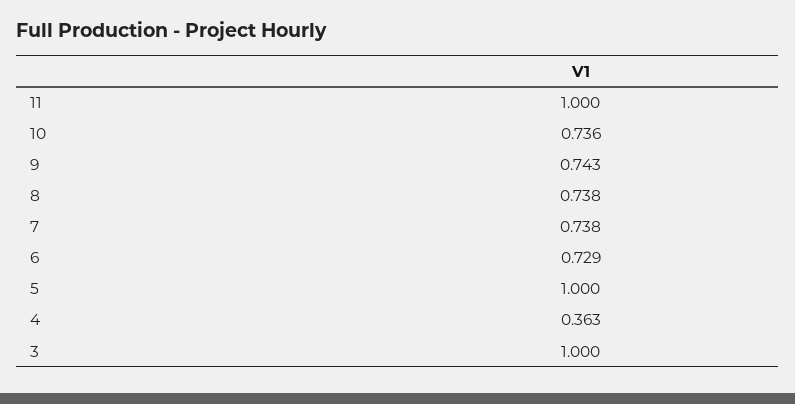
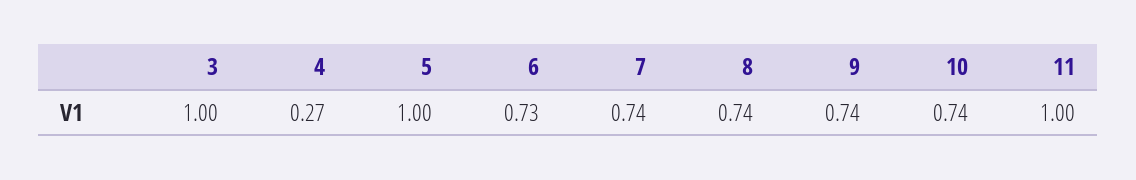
4: 0.363 -> 0.27

